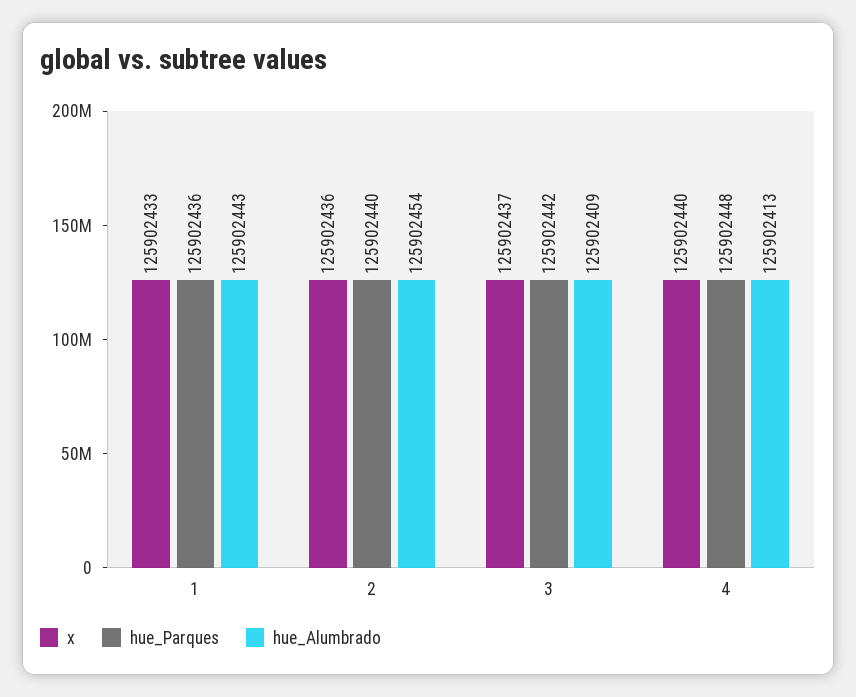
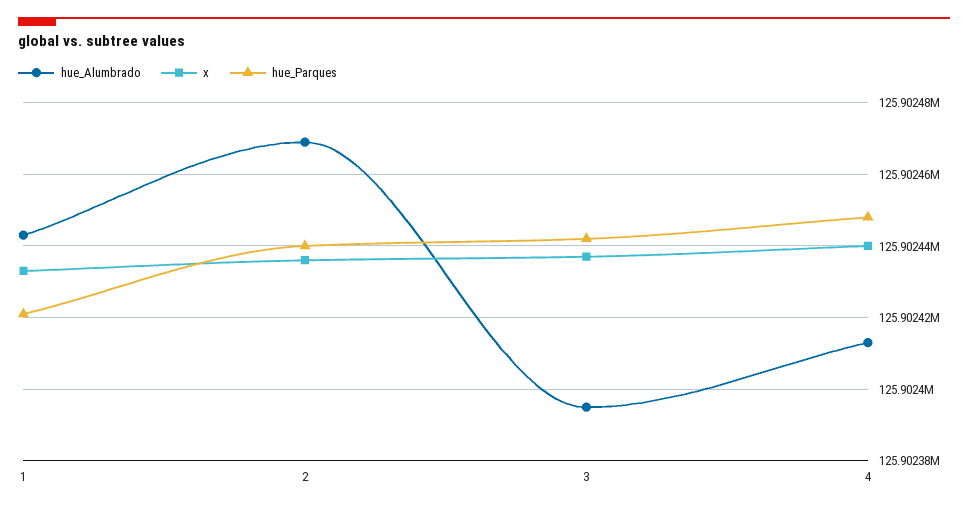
hue_Parques, 1: 125902436 -> 125902420
hue_Alumbrado, 2: 125902454 -> 125902470
hue_Alumbrado, 3: 125902409 -> 125902395

